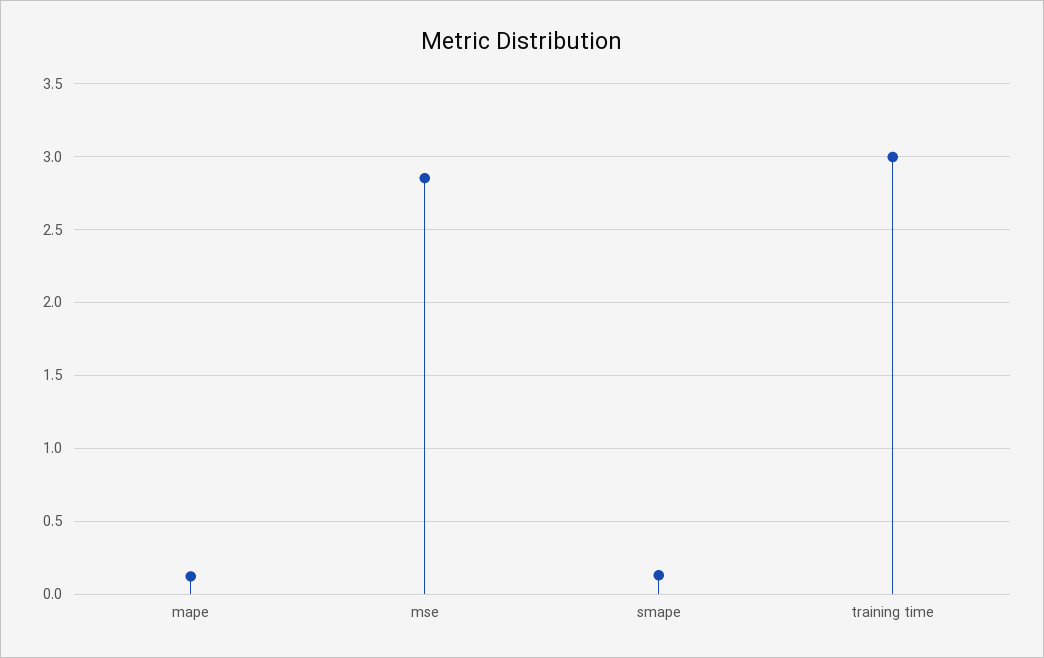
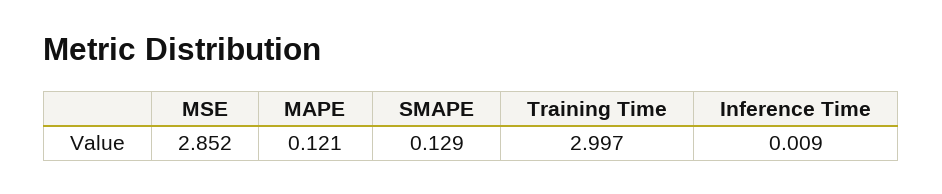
Inference Time: none -> 0.009

